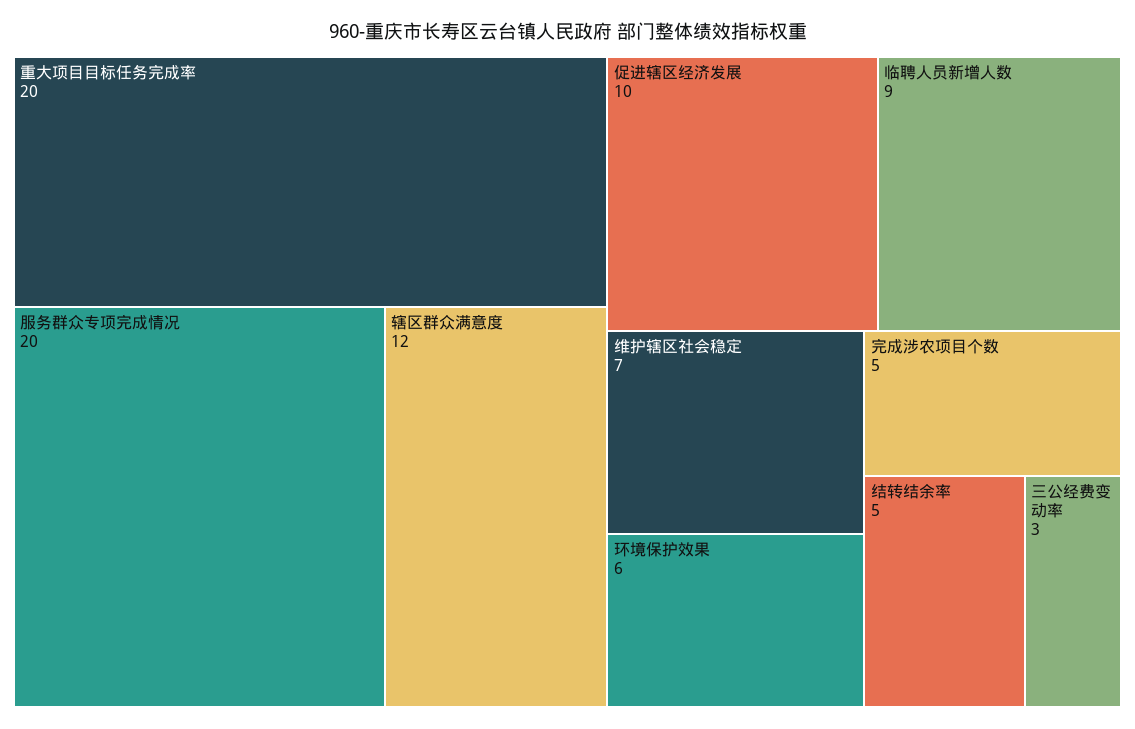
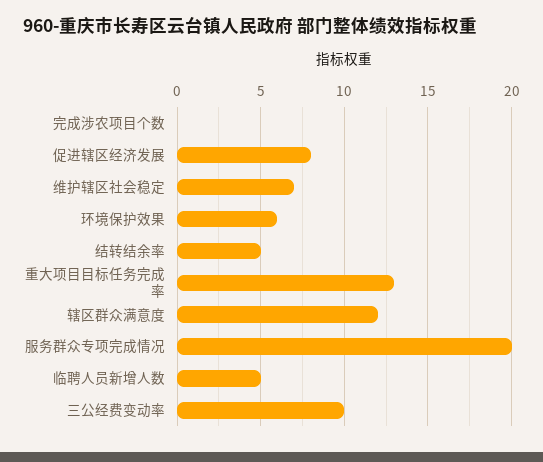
重大项目目标任务完成率: 20 -> 13
促进辖区经济发展: 10 -> 8
临聘人员新增人数: 9 -> 5
完成涉农项目个数: 5 -> 0
三公经费变动率: 3 -> 10

